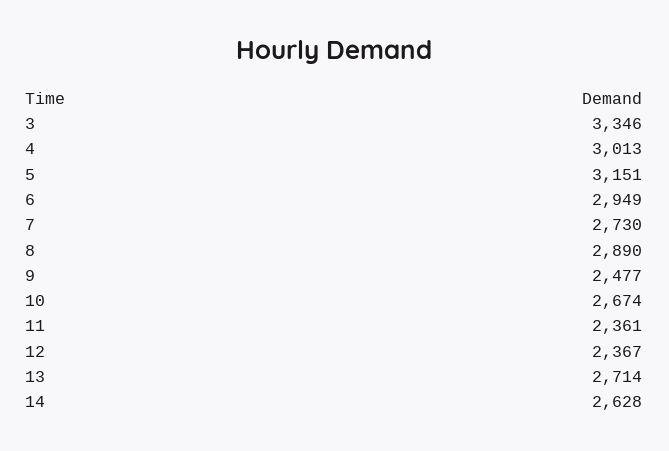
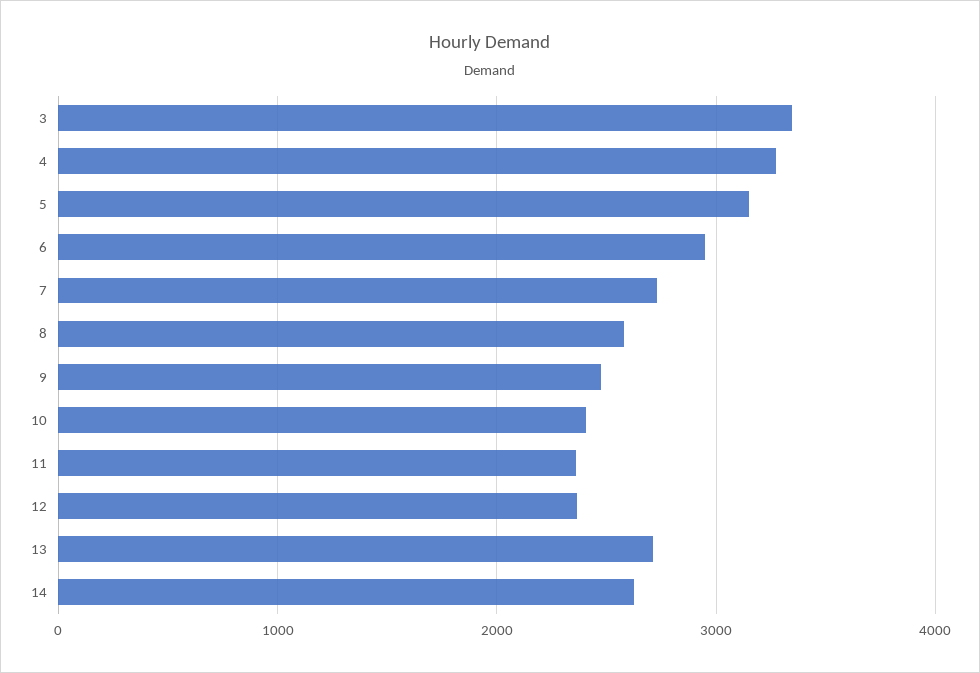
4: 3013 -> 3300
8: 2890 -> 2600
10: 2674 -> 2400

